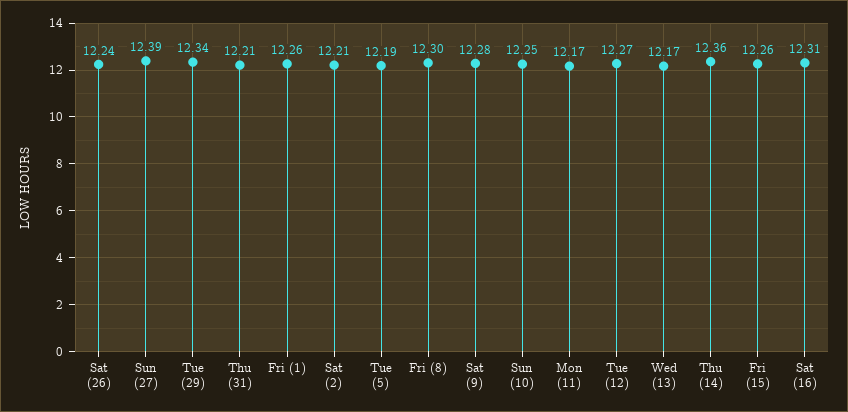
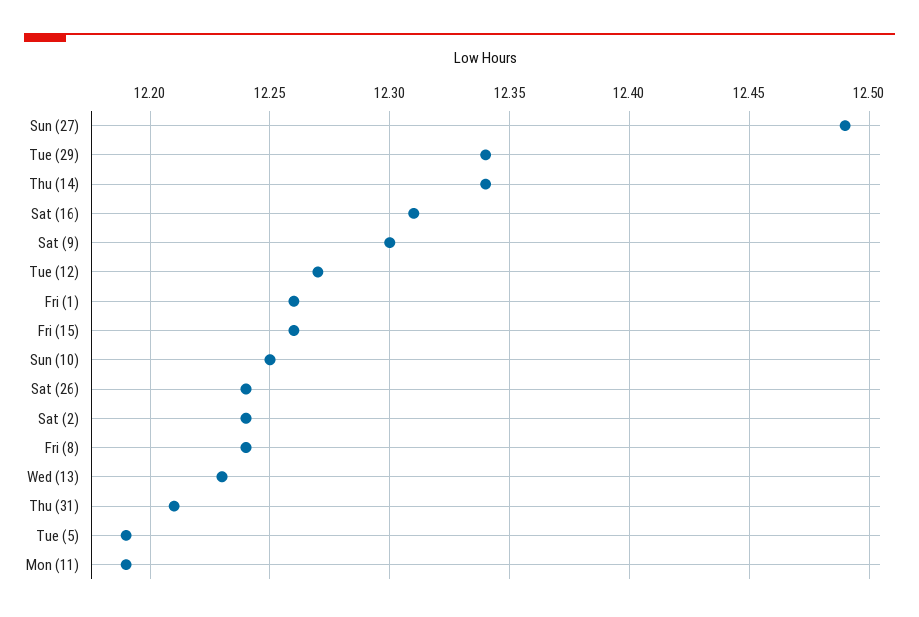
Sun (27): 12.39 -> 12.49
Sat (2): 12.21 -> 12.24
Fri (8): 12.3 -> 12.24
Sat (9): 12.28 -> 12.3
Mon (11): 12.17 -> 12.19
Wed (13): 12.17 -> 12.23
Thu (14): 12.36 -> 12.34

